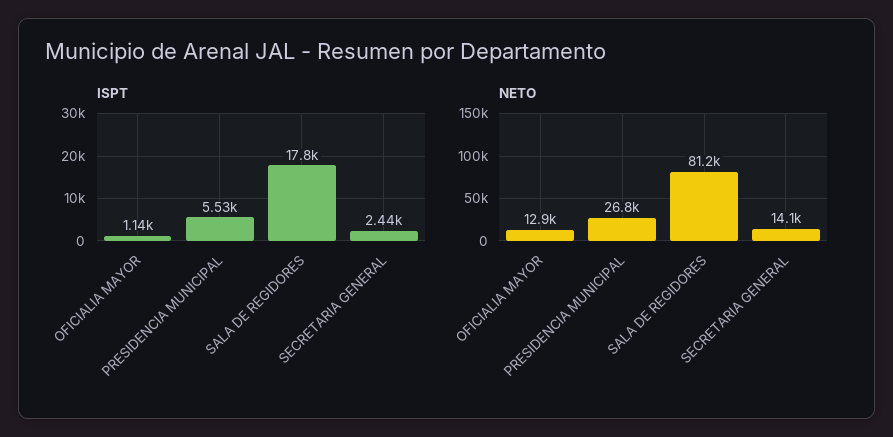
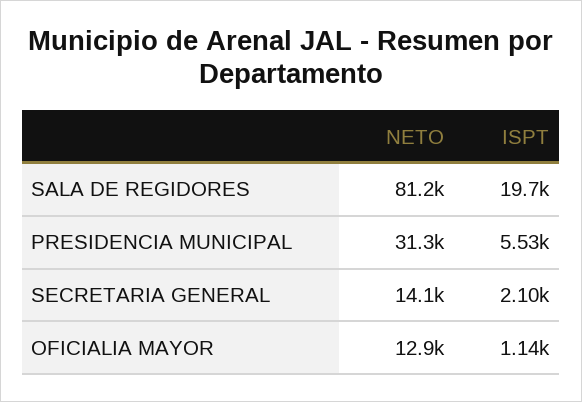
ISPT, SALA DE REGIDORES: 17800 -> 19700
ISPT, SECRETARIA GENERAL: 2440 -> 2100
NETO, PRESIDENCIA MUNICIPAL: 26800 -> 31300

